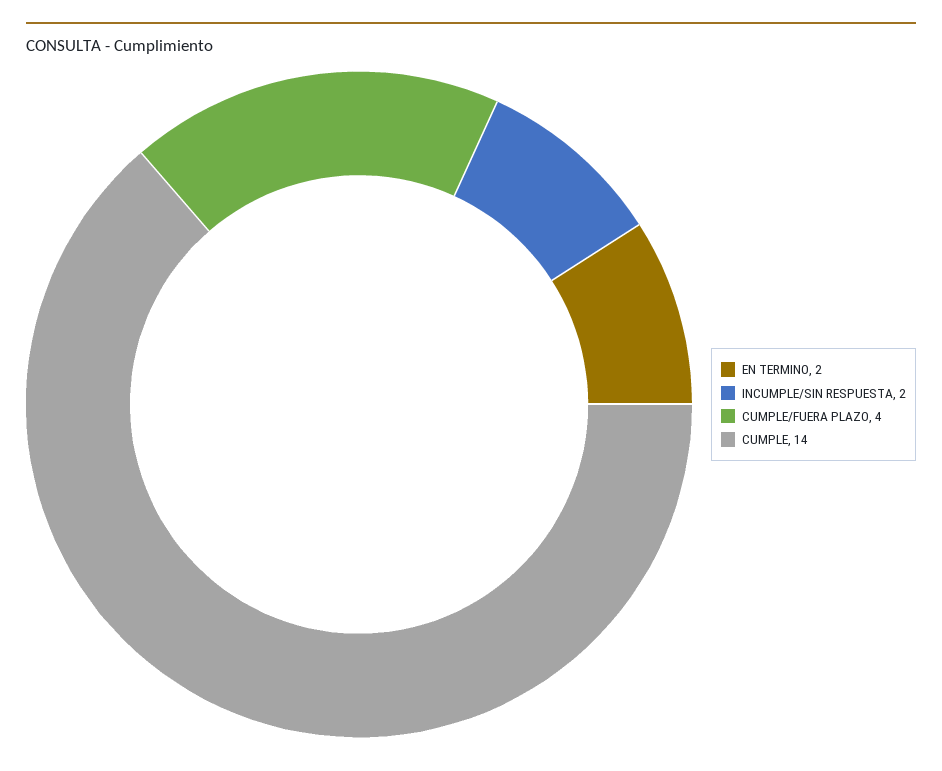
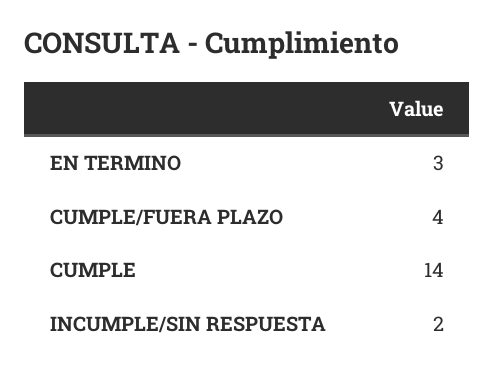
EN TERMINO: 2 -> 3

